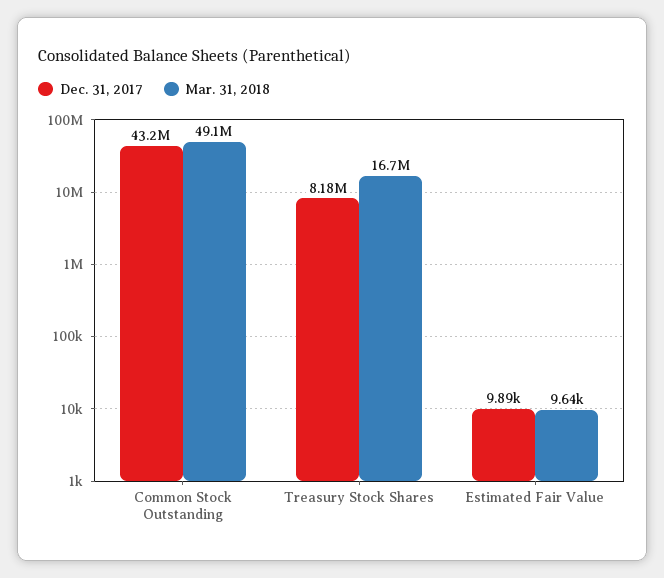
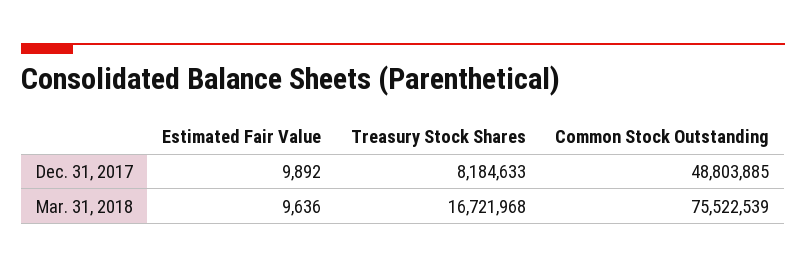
Dec. 31, 2017, Common Stock Outstanding: 43200000 -> 48803885
Mar. 31, 2018, Common Stock Outstanding: 49100000 -> 75522539

